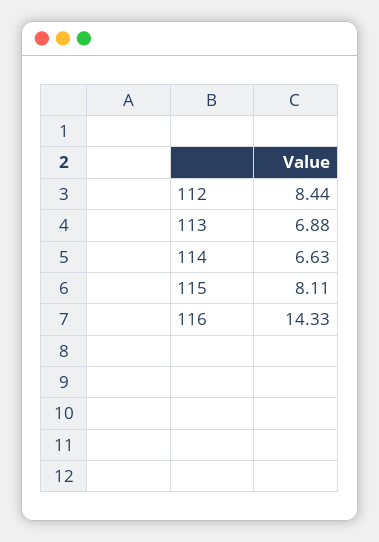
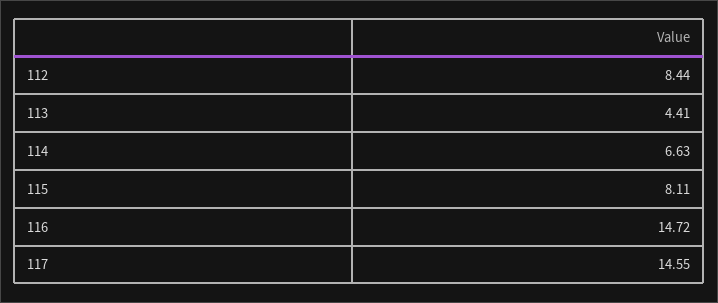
113: 6.88 -> 4.41
116: 14.33 -> 14.72
117: none -> 14.55

